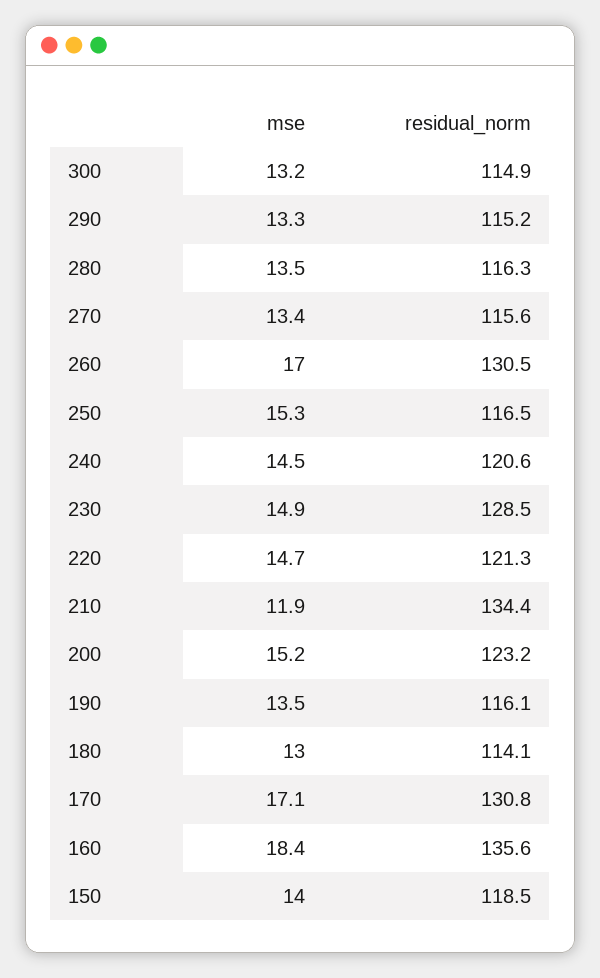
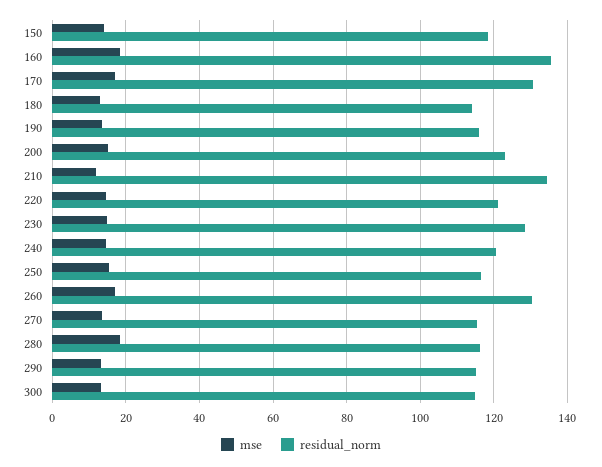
mse, 280: 13.5 -> 18

